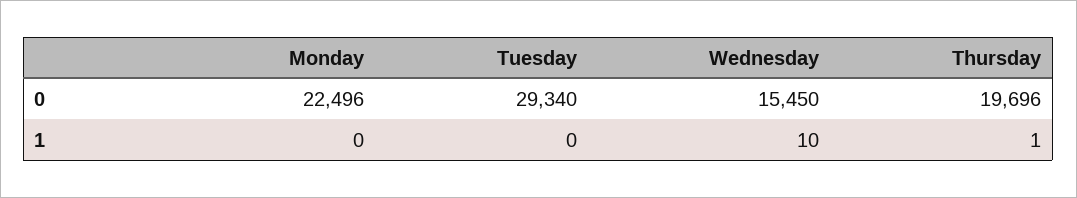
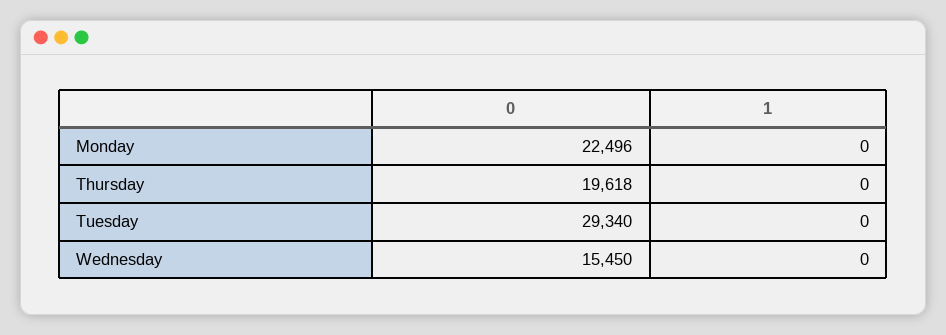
Thursday, 0: 19696 -> 19618
Wednesday, 1: 10 -> 0
Thursday, 1: 1 -> 0

